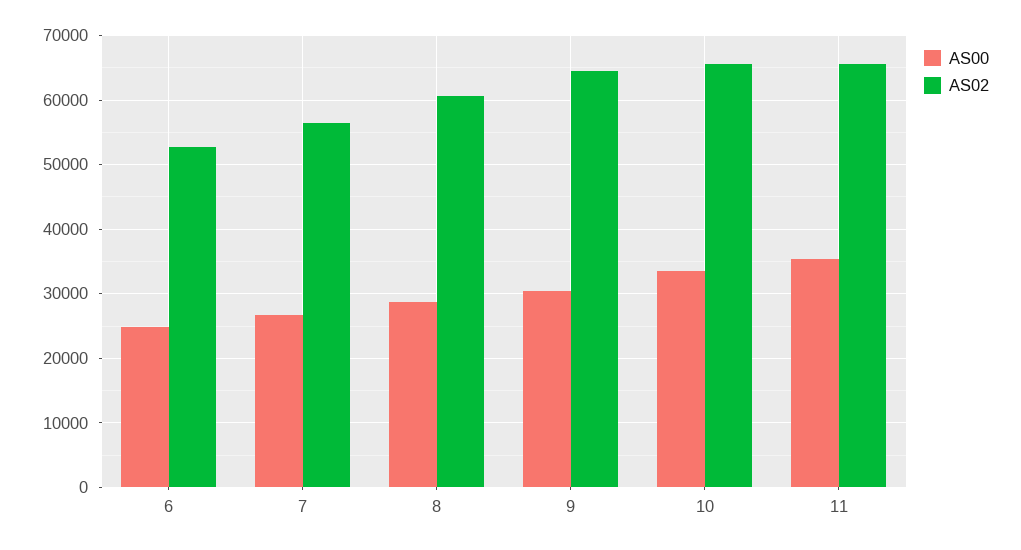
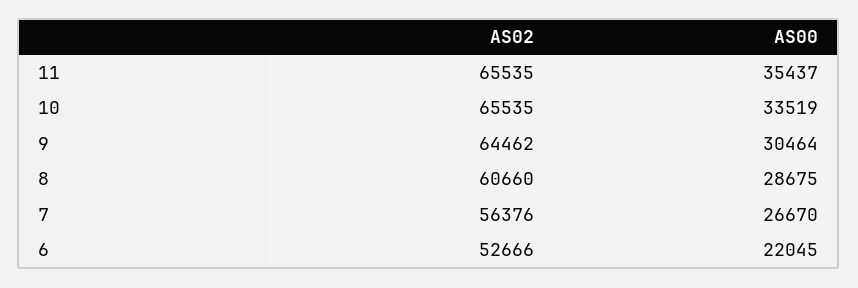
AS00, 6: 25000 -> 22045

